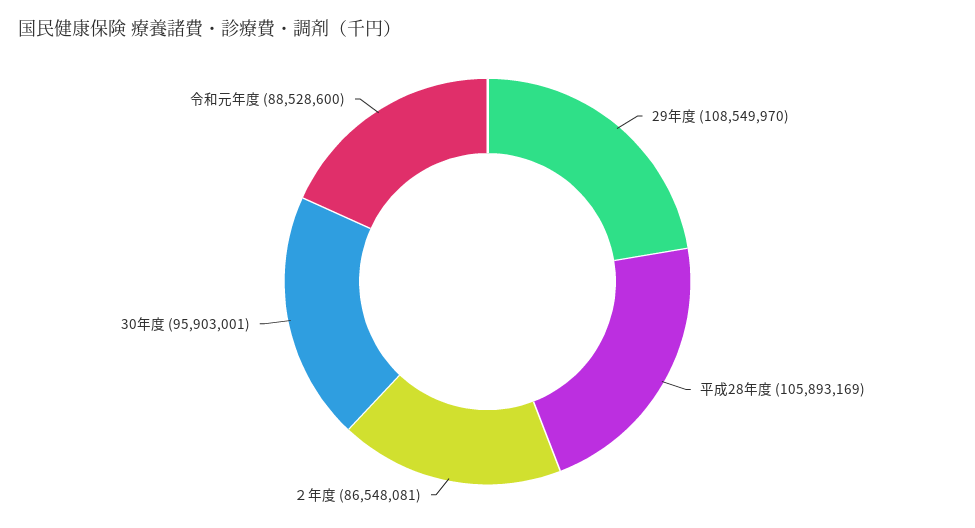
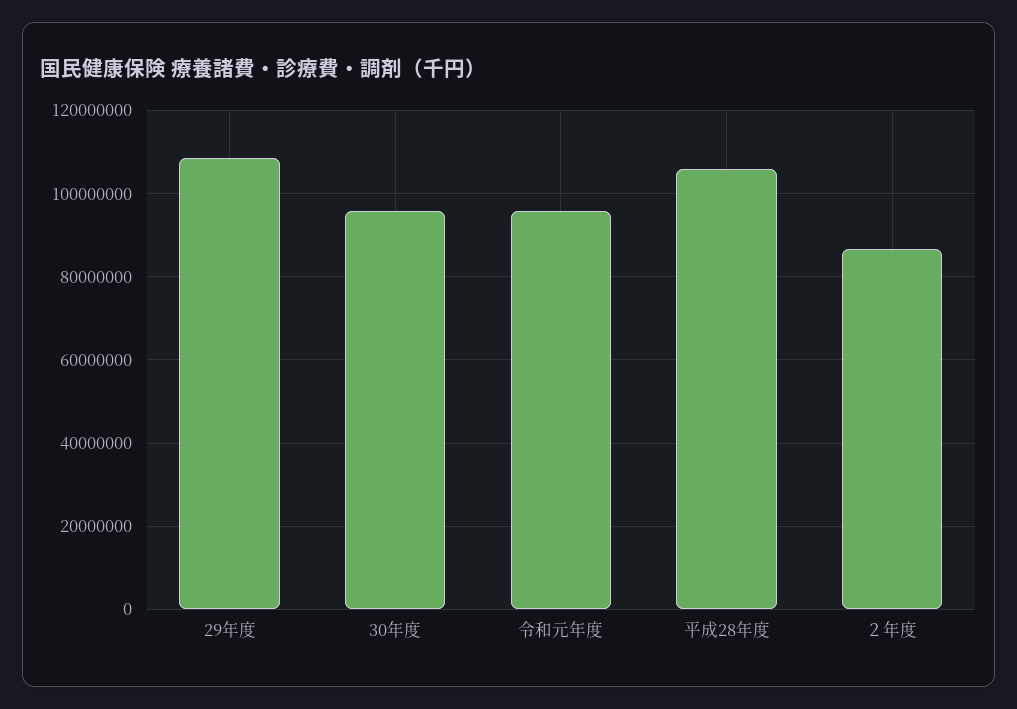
令和元年度: 88528600 -> 96000000

